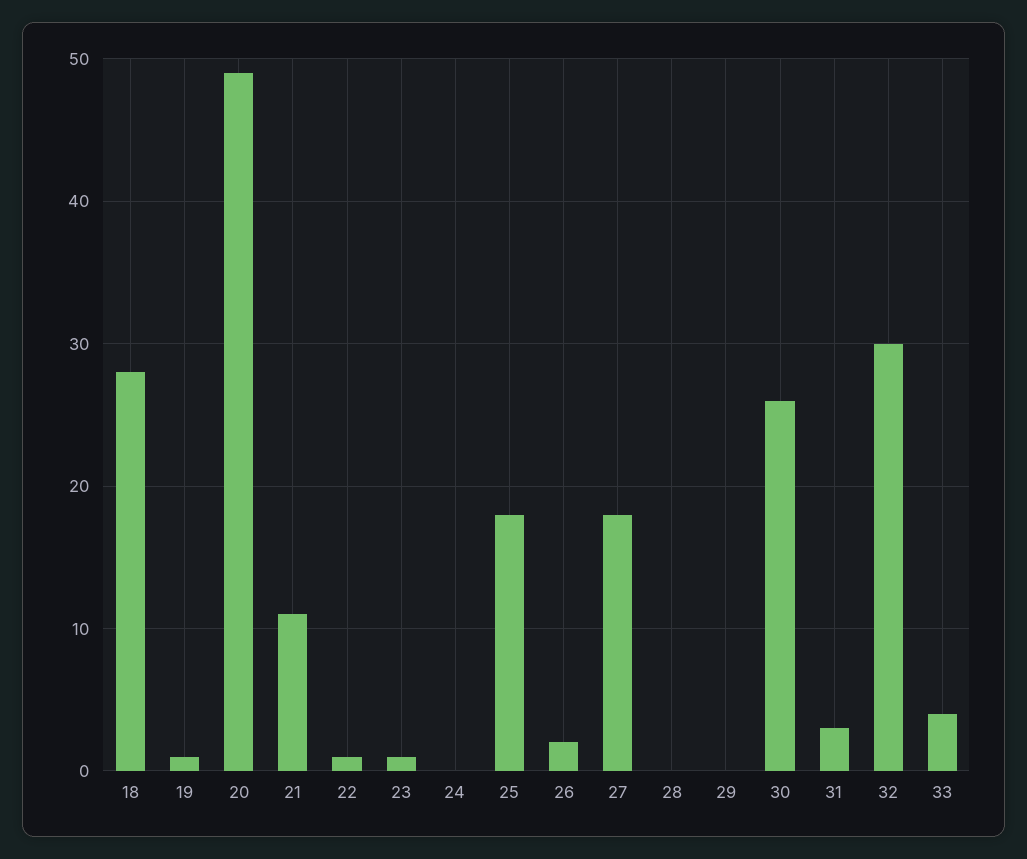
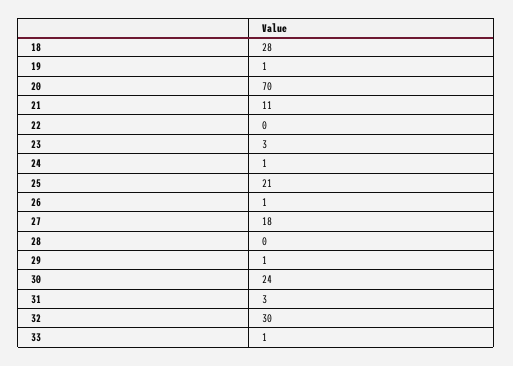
20: 49 -> 70
22: 1 -> 0
23: 1 -> 3
24: 0 -> 1
25: 18 -> 21
26: 2 -> 1
29: 0 -> 1
30: 26 -> 24
33: 4 -> 1

